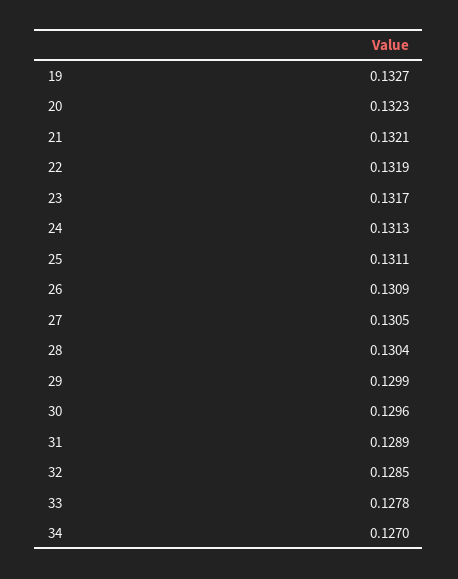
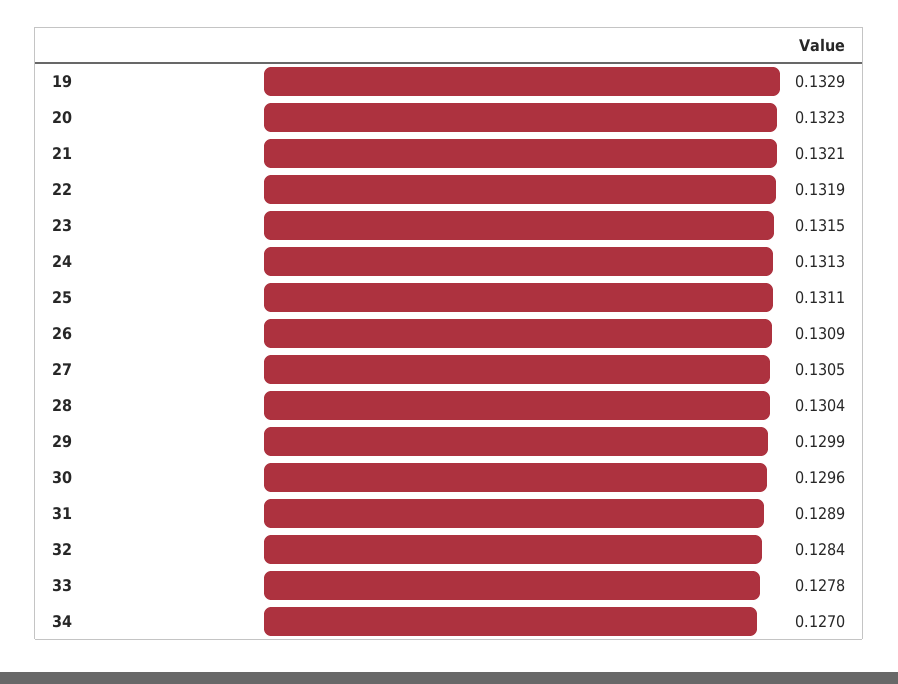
19: 0.1327 -> 0.1329
23: 0.1317 -> 0.1315
32: 0.1285 -> 0.1284

